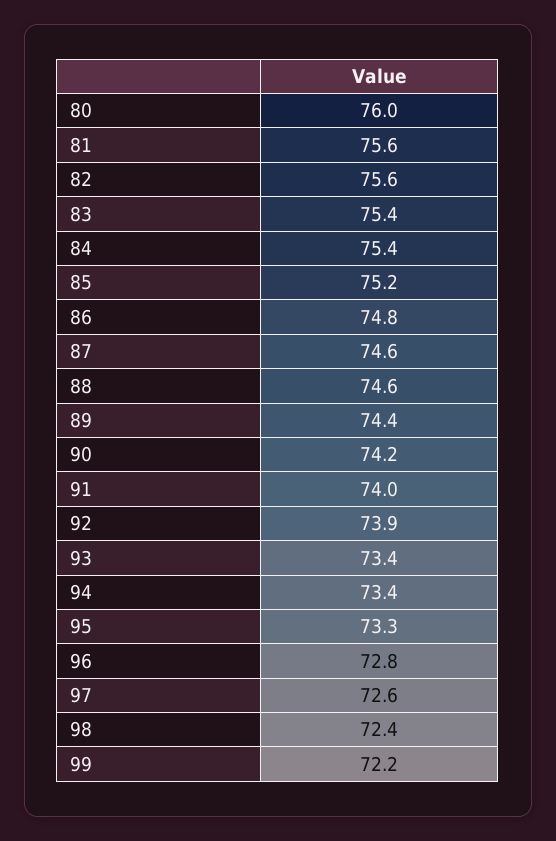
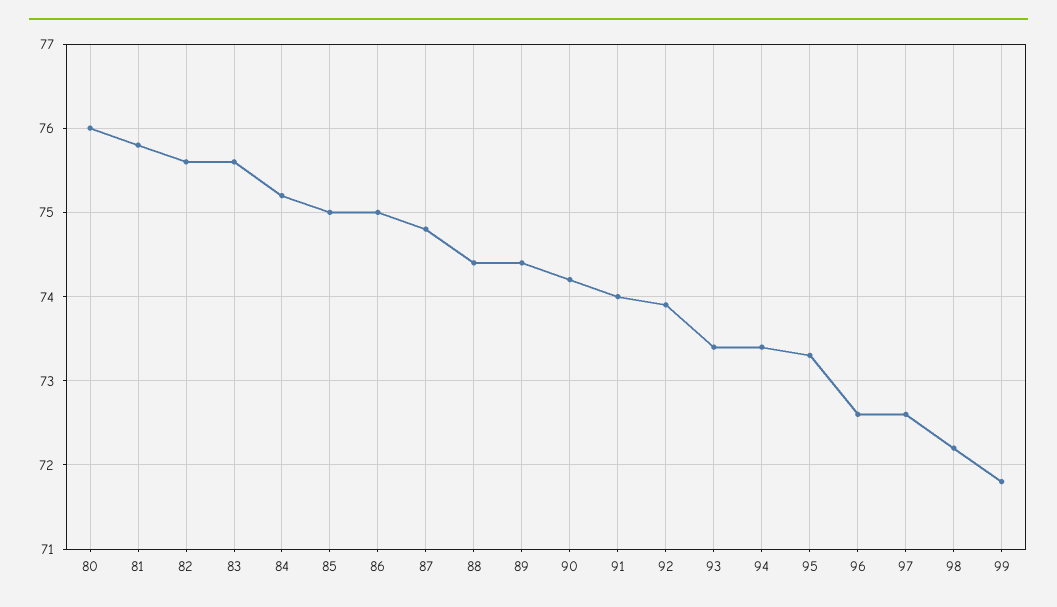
81: 75.6 -> 75.8
83: 75.4 -> 75.6
84: 75.4 -> 75.2
85: 75.2 -> 75
86: 74.8 -> 75
87: 74.6 -> 74.8
88: 74.6 -> 74.4
96: 72.8 -> 72.6
98: 72.4 -> 72.2
99: 72.2 -> 71.8

